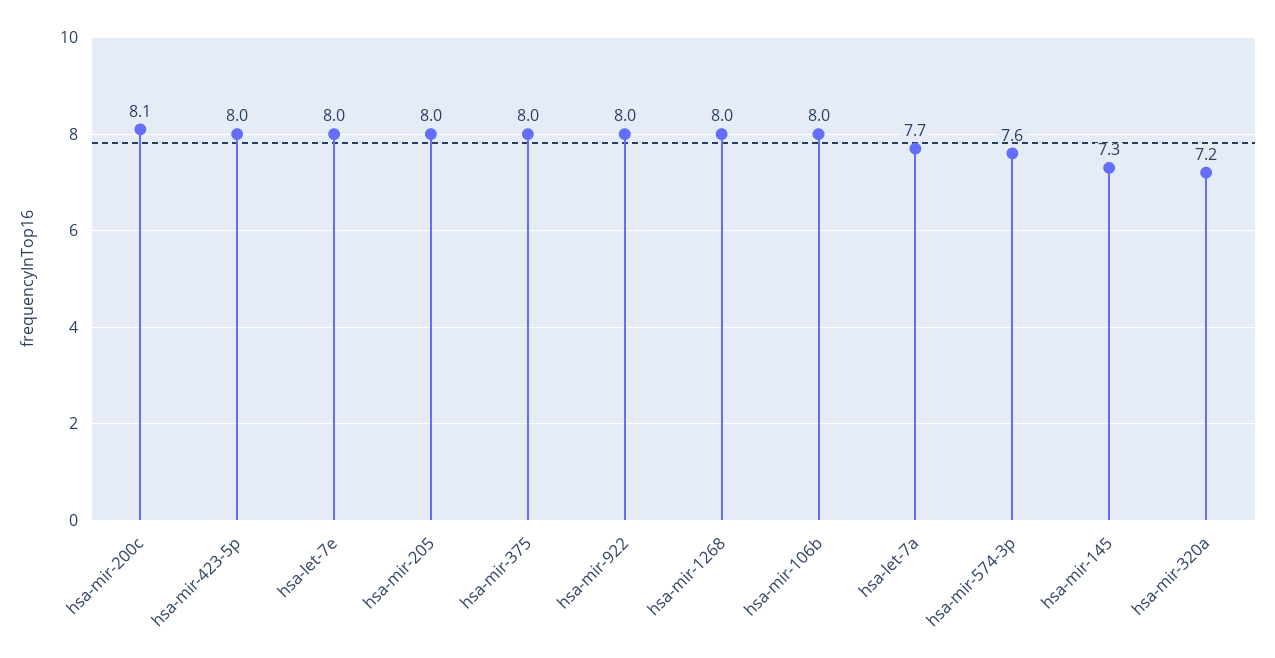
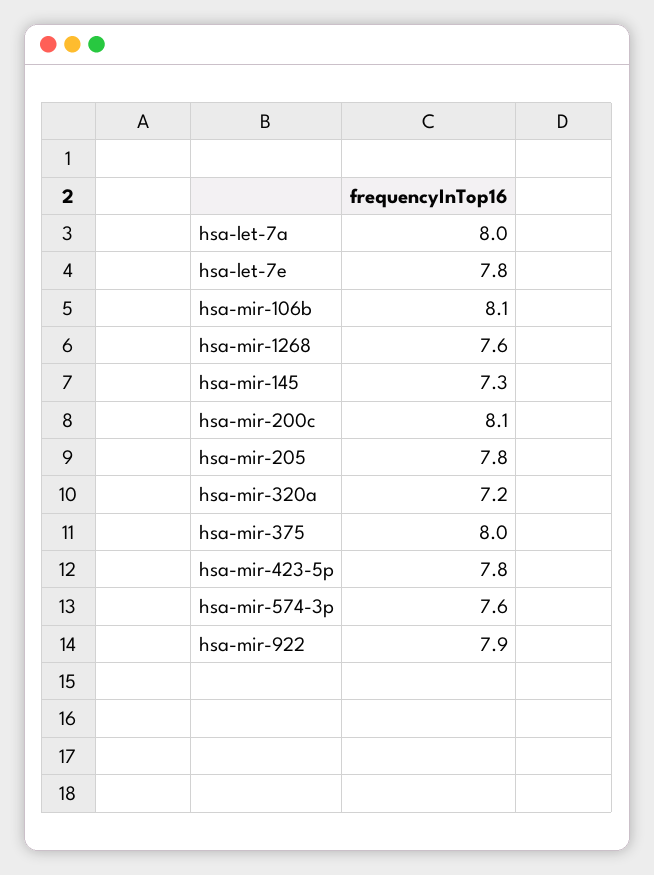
hsa-mir-423-5p: 8 -> 7.8
hsa-let-7e: 8 -> 7.8
hsa-mir-205: 8 -> 7.8
hsa-mir-922: 8 -> 7.9
hsa-mir-1268: 8 -> 7.6
hsa-mir-106b: 8 -> 8.1
hsa-let-7a: 7.7 -> 8

